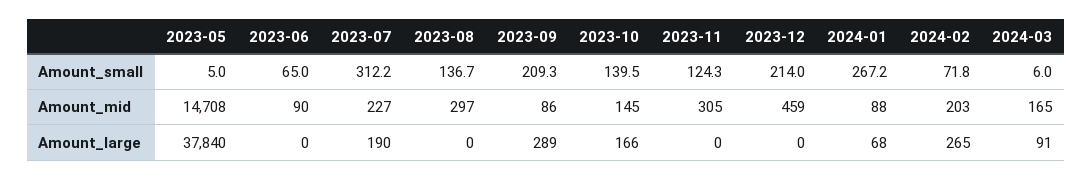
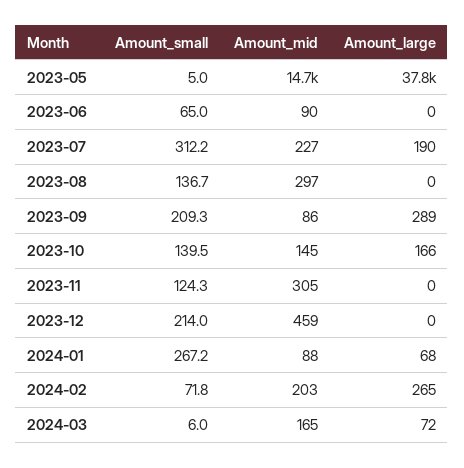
2024-03, Amount_large: 91 -> 72

